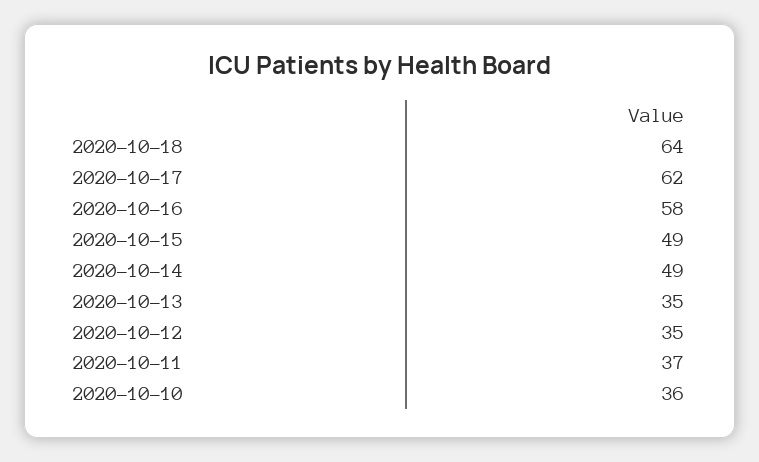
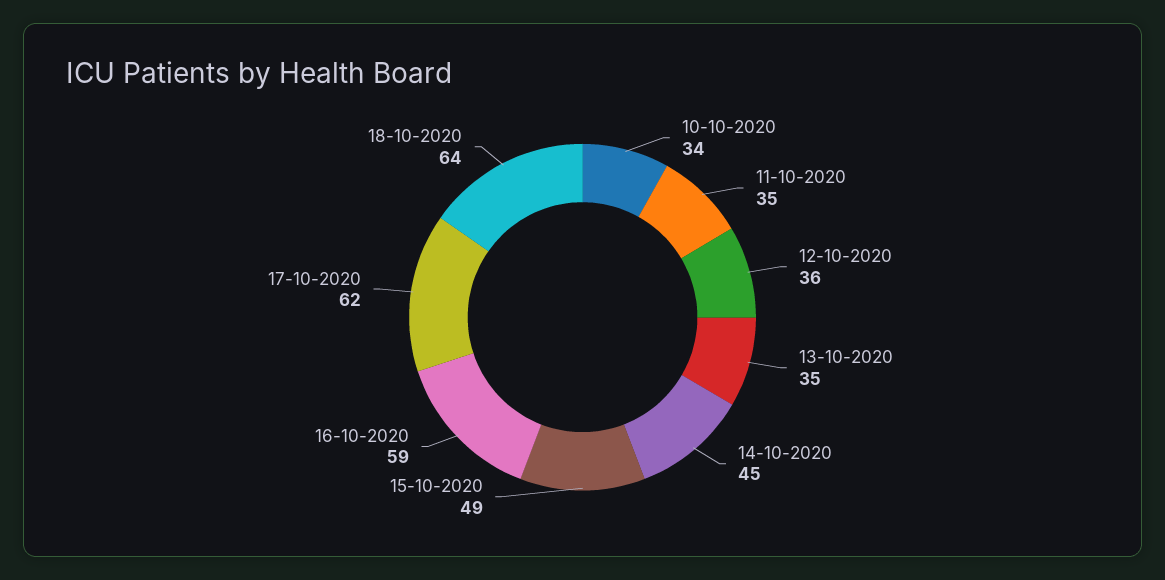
2020-10-16: 58 -> 59
2020-10-14: 49 -> 45
2020-10-12: 35 -> 36
2020-10-11: 37 -> 35
2020-10-10: 36 -> 34

